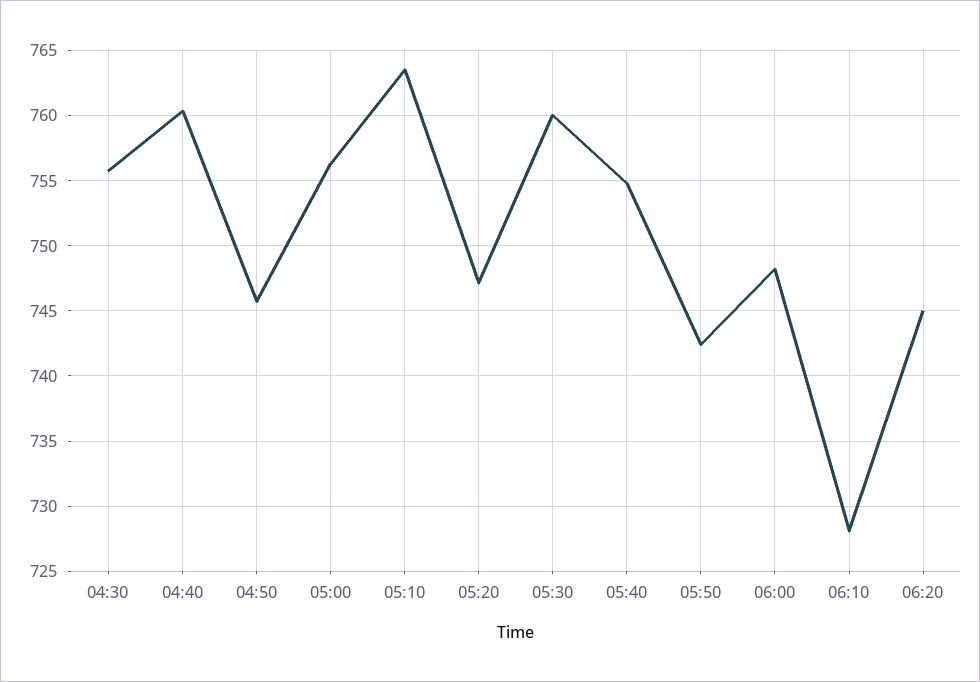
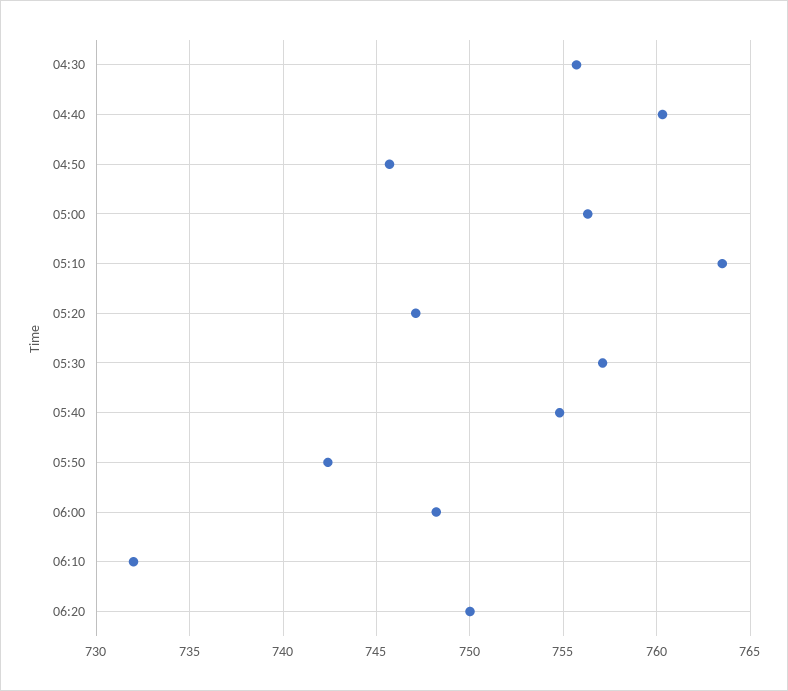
05:30: 760 -> 757
06:10: 728 -> 732
06:20: 745 -> 750

